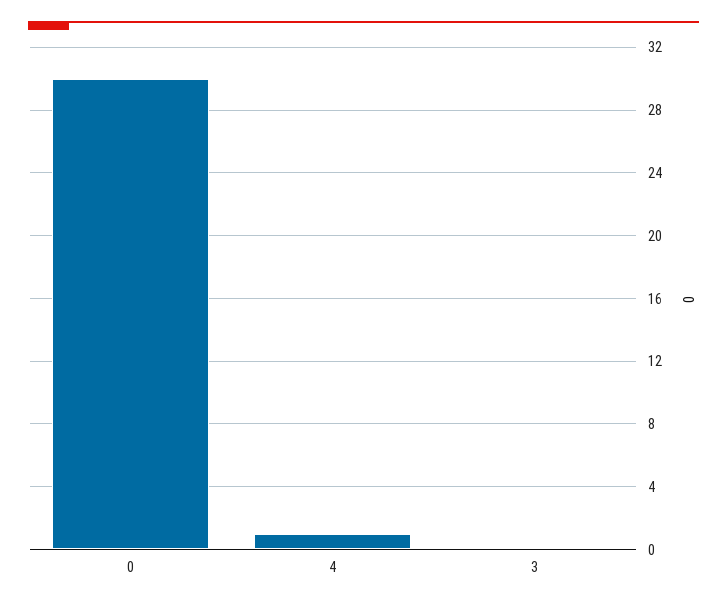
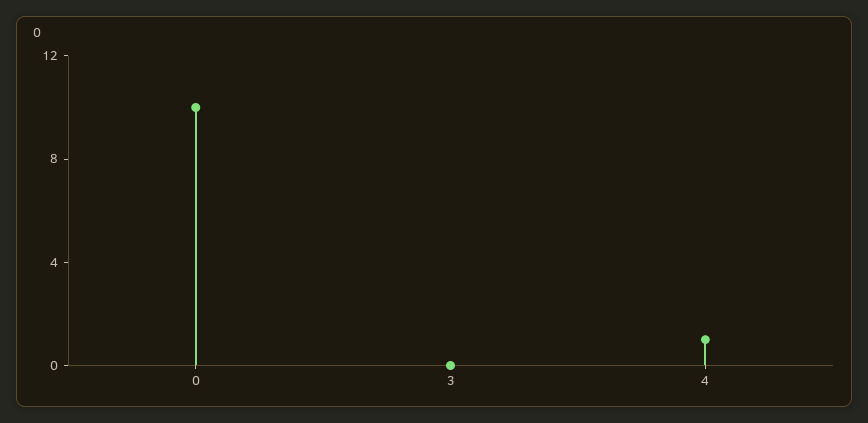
0: 30 -> 10

